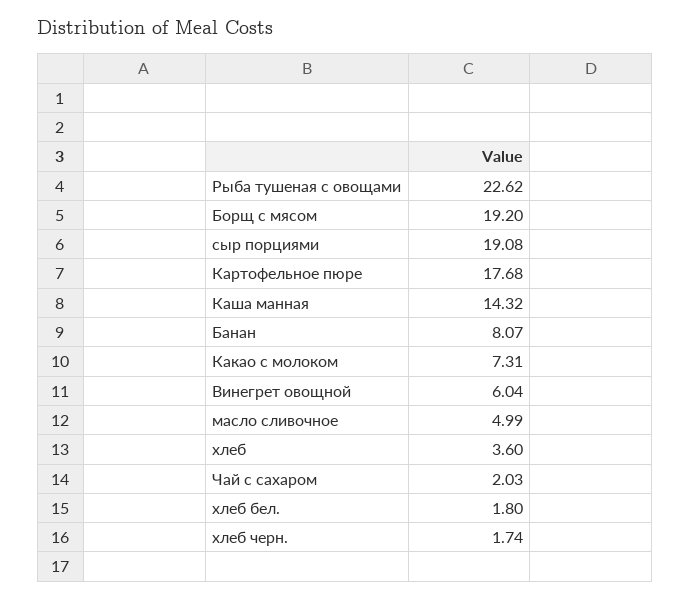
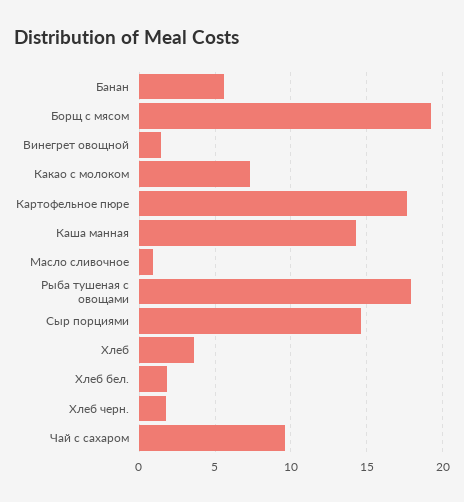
Рыба тушеная с овощами: 22.62 -> 18
сыр порциями: 19.08 -> 14.5
Банан: 8.07 -> 5.5
Винегрет овощной: 6.04 -> 1.5
масло сливочное: 4.99 -> 1
Чай с сахаром: 2.03 -> 9.5

